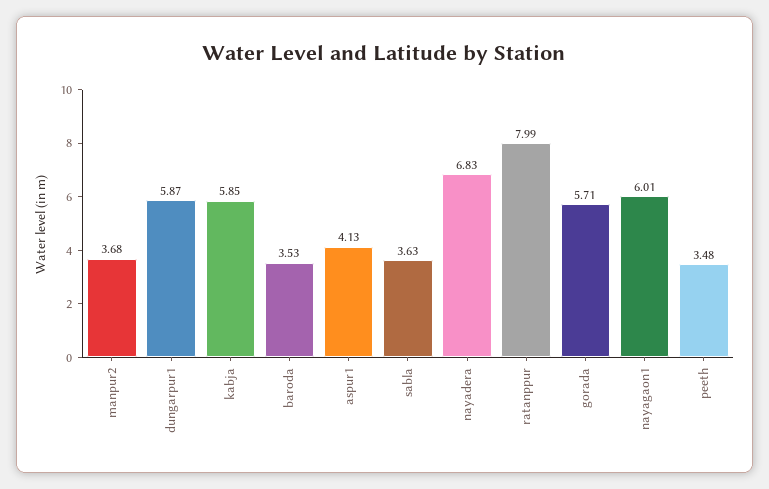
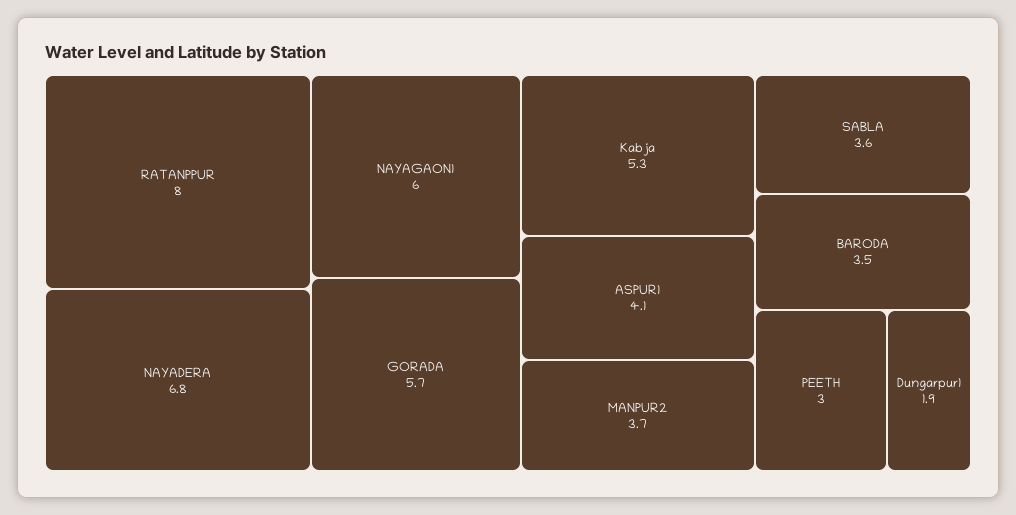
dungarpur1: 5.87 -> 1.9
kabja: 5.85 -> 5.3
peeth: 3.48 -> 3

